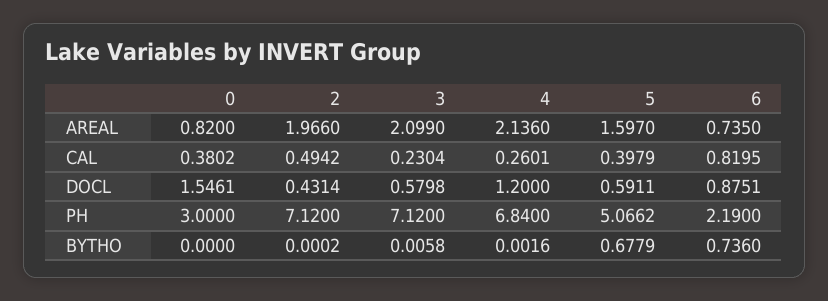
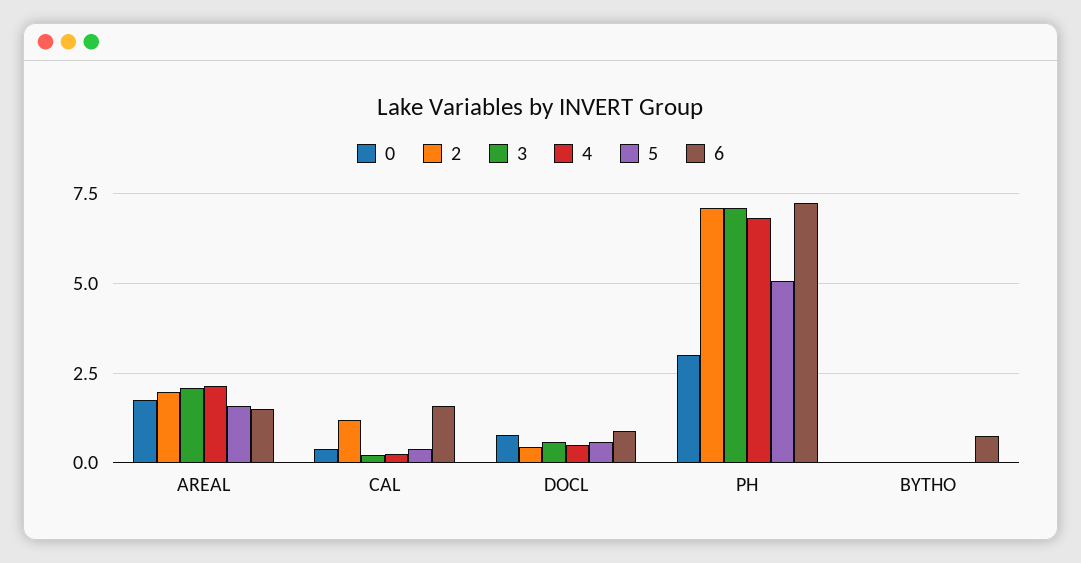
0, AREAL: 0.82 -> 1.75
6, AREAL: 0.735 -> 1.5
2, CAL: 0.4942 -> 1.25
6, CAL: 0.8195 -> 1.5
0, DOCL: 1.5461 -> 0.75
4, DOCL: 1.2 -> 0.5
6, PH: 2.19 -> 7.25
5, BYTHO: 0.6779 -> 0

